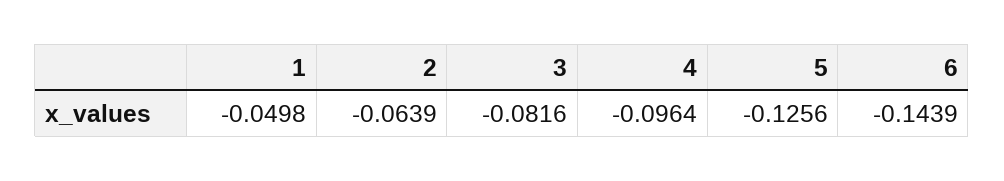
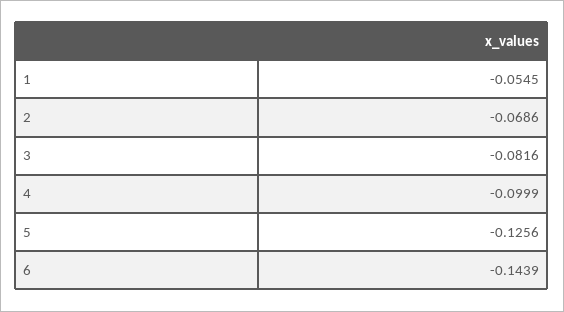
1: -0.0498 -> -0.0545
2: -0.0639 -> -0.0686
4: -0.0964 -> -0.0999

